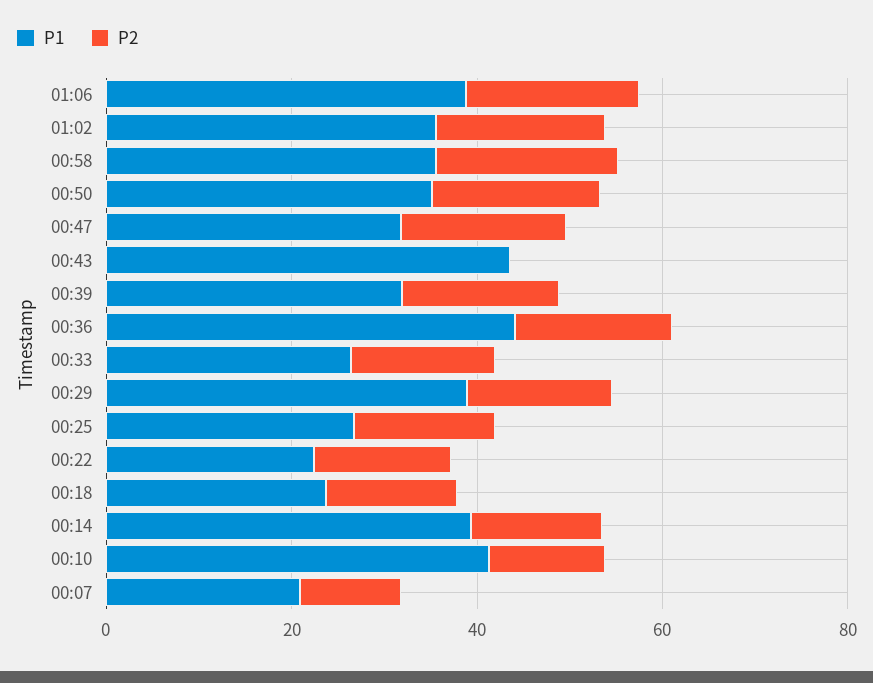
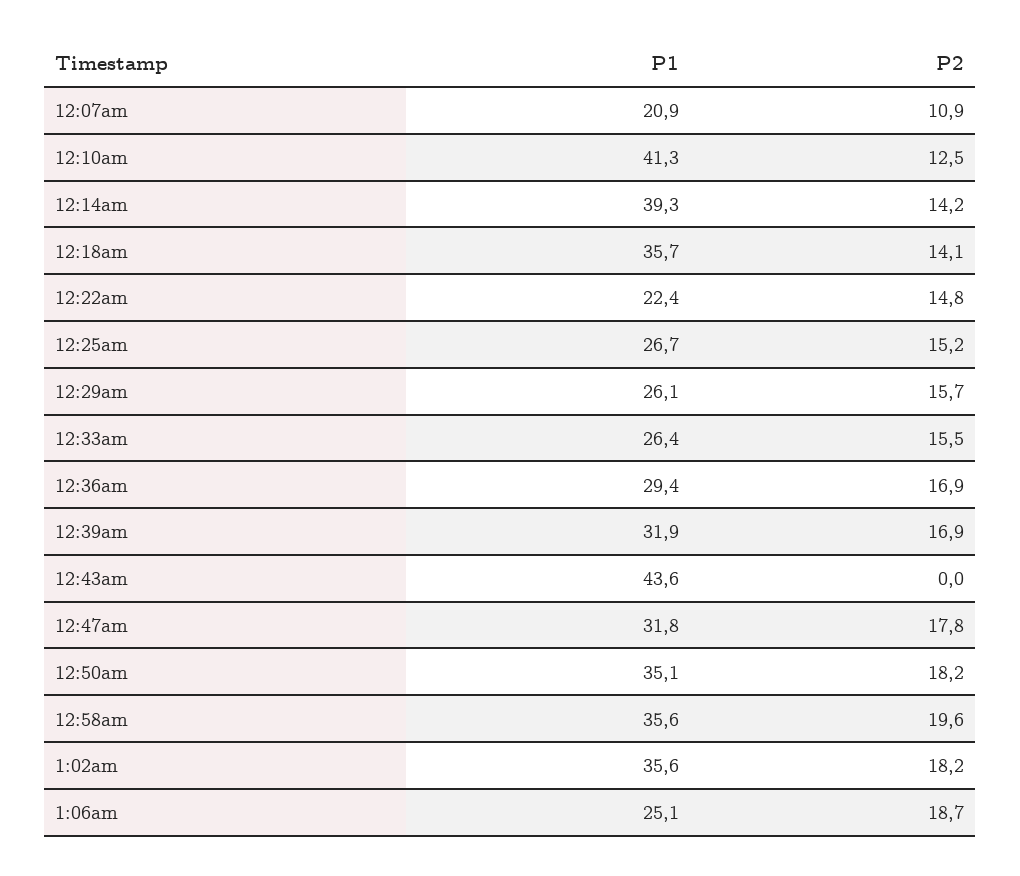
P1, 01:06: 40 -> 25.1
P1, 00:36: 45 -> 29.4
P1, 00:29: 40 -> 26.1
P1, 00:18: 25 -> 35.7

